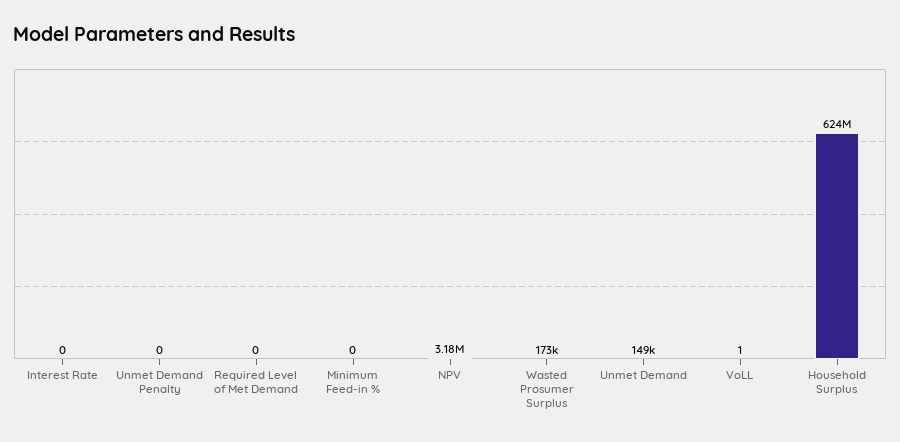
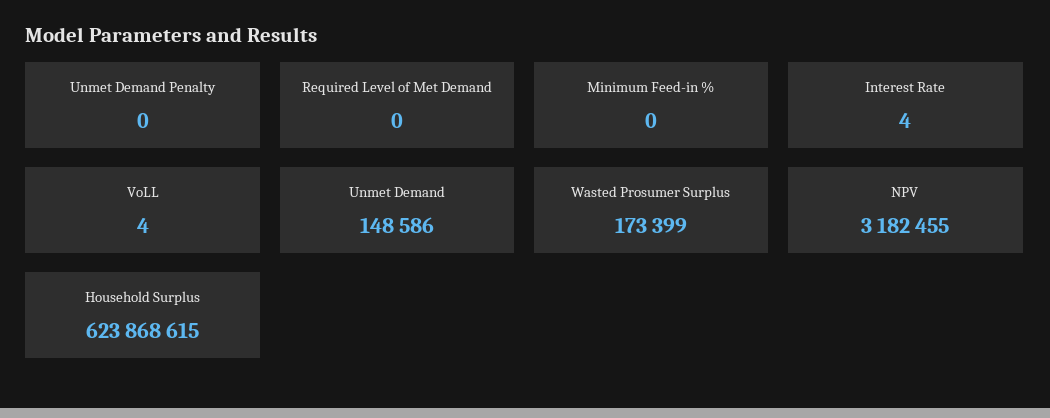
Interest Rate: 0 -> 4
VoLL: 1 -> 4

